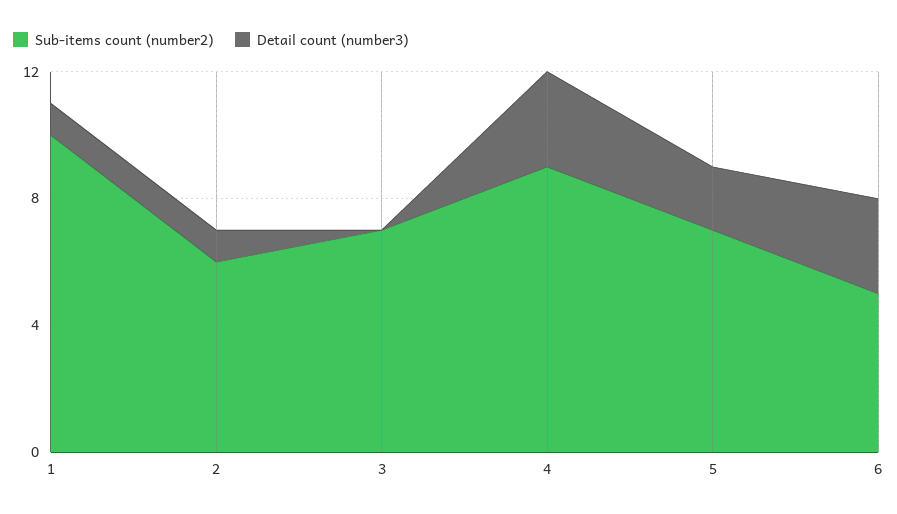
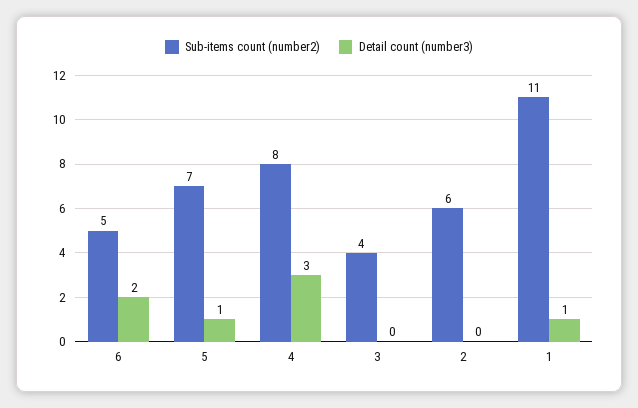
Sub-items count (number2), 1: 10 -> 11
Detail count (number3), 2: 1 -> 0
Sub-items count (number2), 3: 7 -> 4
Sub-items count (number2), 4: 9 -> 8
Detail count (number3), 5: 2 -> 1
Detail count (number3), 6: 3 -> 2

